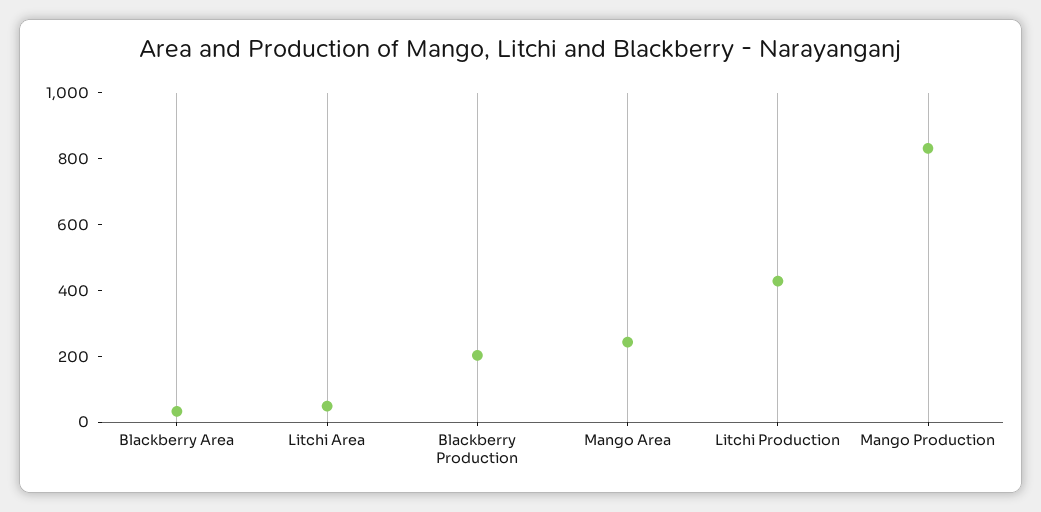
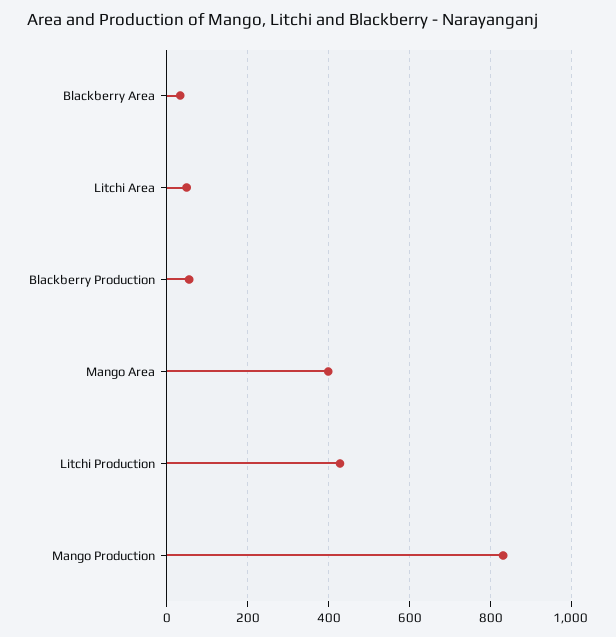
Blackberry Production: 200 -> 60
Mango Area: 250 -> 400

